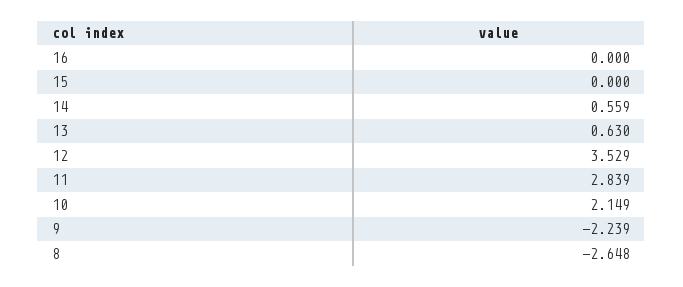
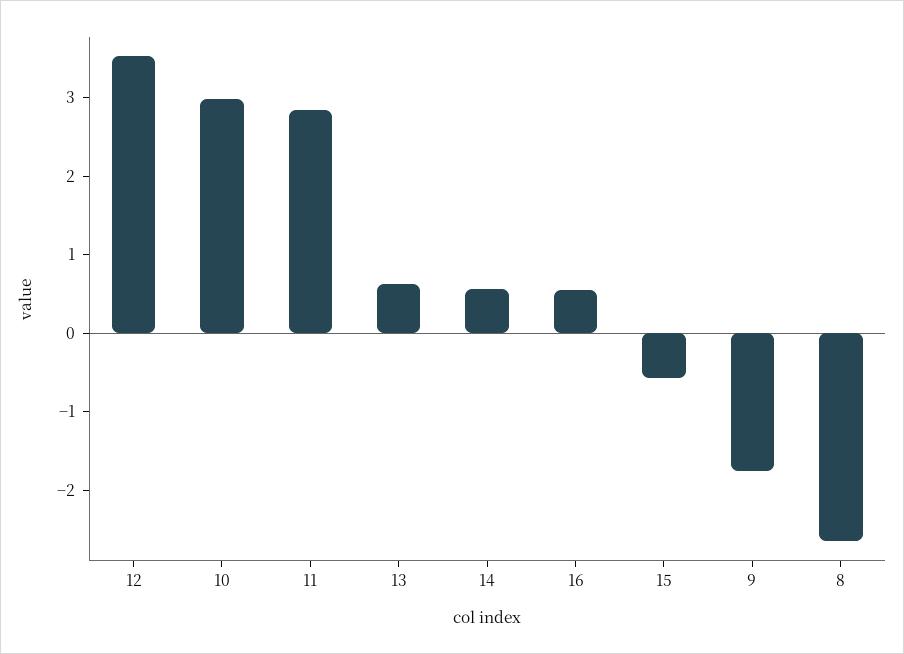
16: 0 -> 0.6
15: 0 -> -0.6
10: 2.149 -> 3
9: -2.239 -> -1.8

